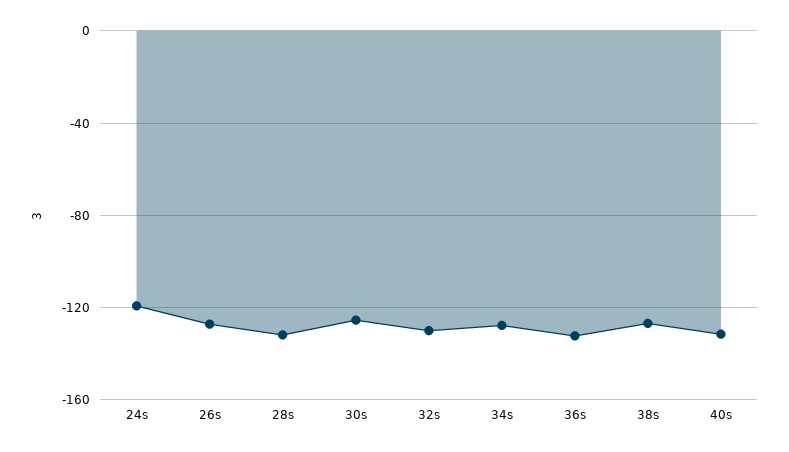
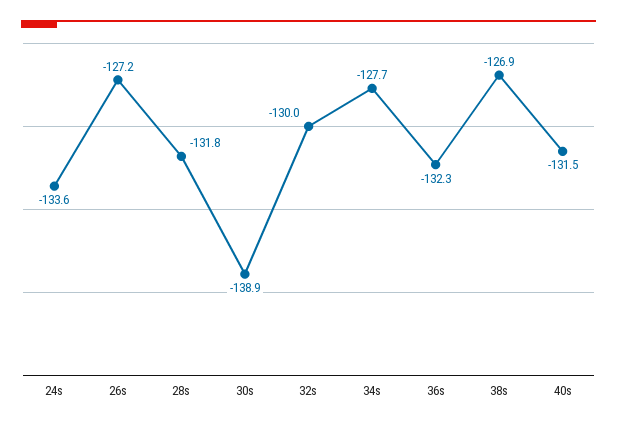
24s: -120 -> -133.6
30s: -125 -> -138.9

